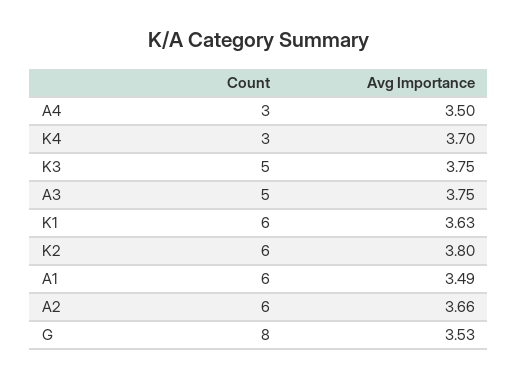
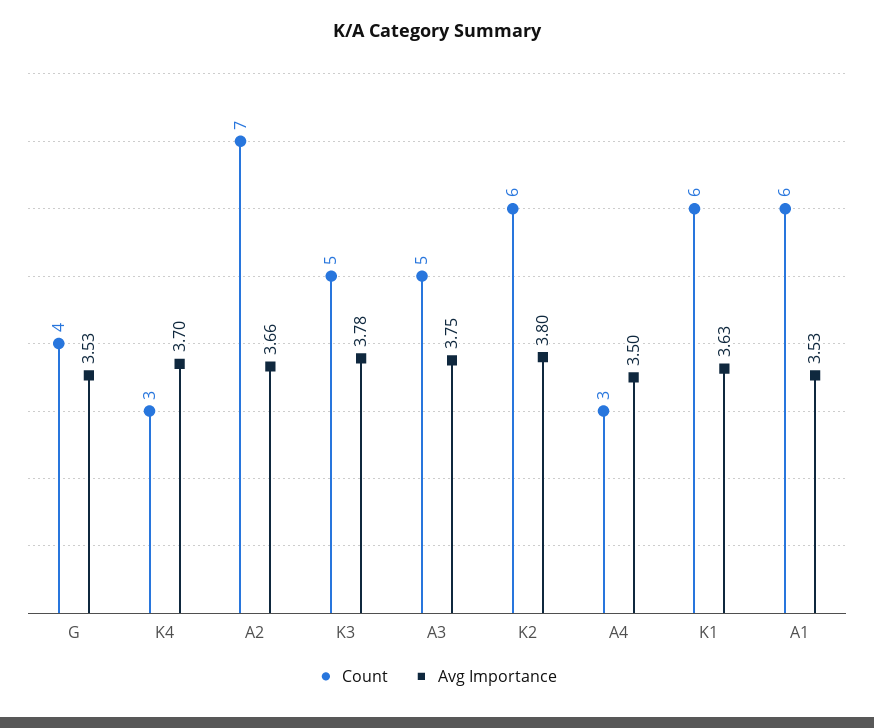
Avg Importance, K3: 3.75 -> 3.78
Avg Importance, A1: 3.49 -> 3.53
Count, A2: 6 -> 7
Count, G: 8 -> 4

